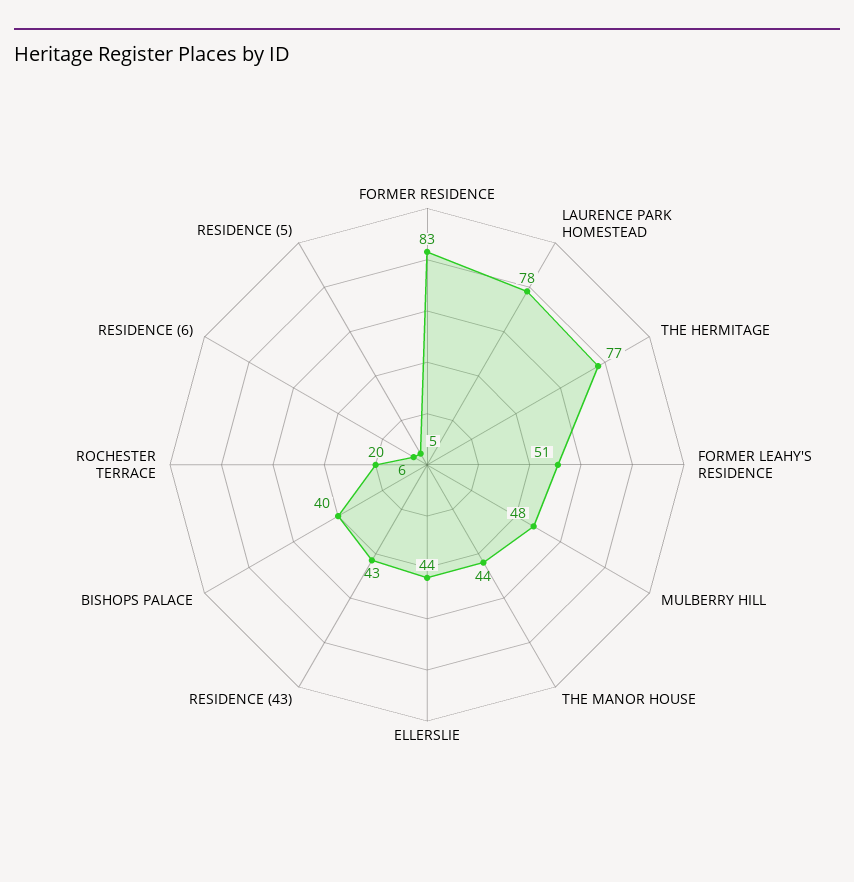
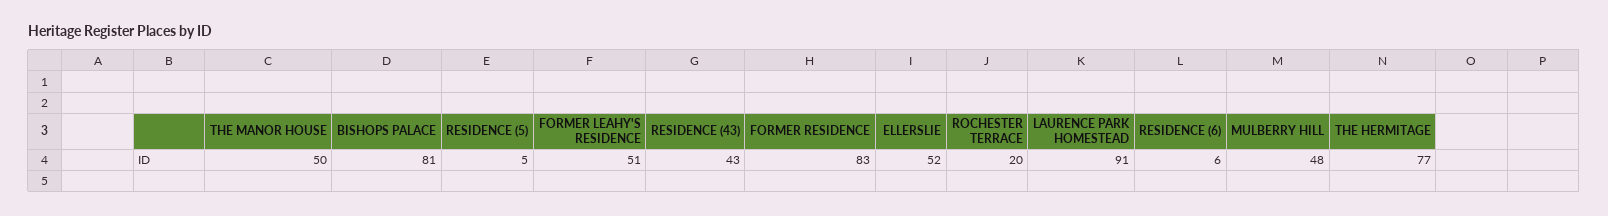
LAURENCE PARK HOMESTEAD: 78 -> 91
THE MANOR HOUSE: 44 -> 50
ELLERSLIE: 44 -> 52
BISHOPS PALACE: 40 -> 81

